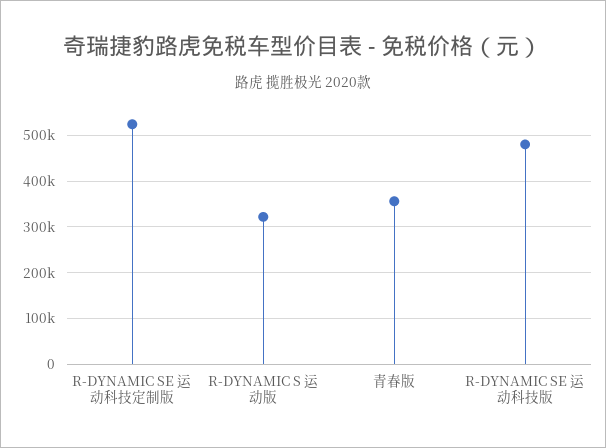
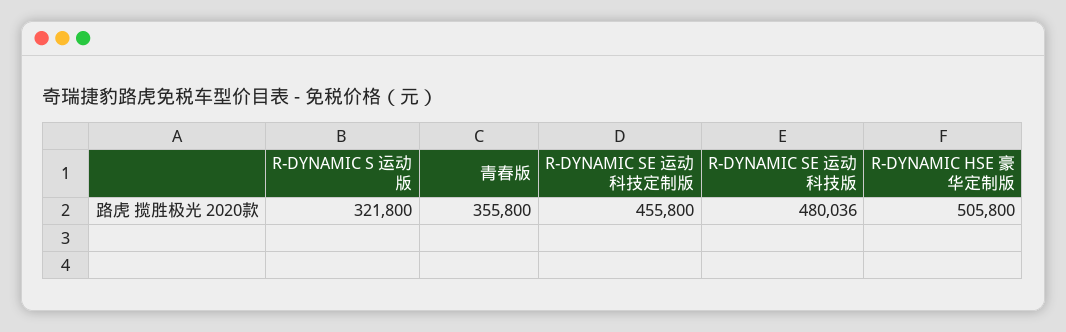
R-DYNAMIC SE 运动科技定制版: 520000 -> 455800
R-DYNAMIC HSE 豪华定制版: none -> 505800

